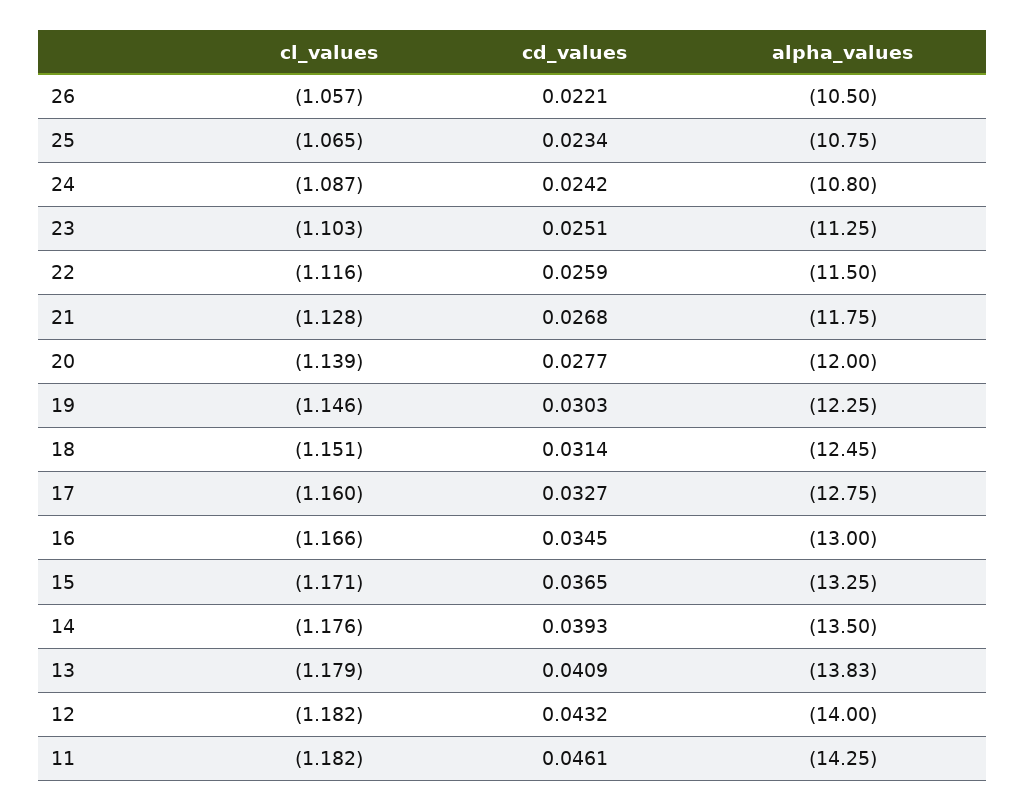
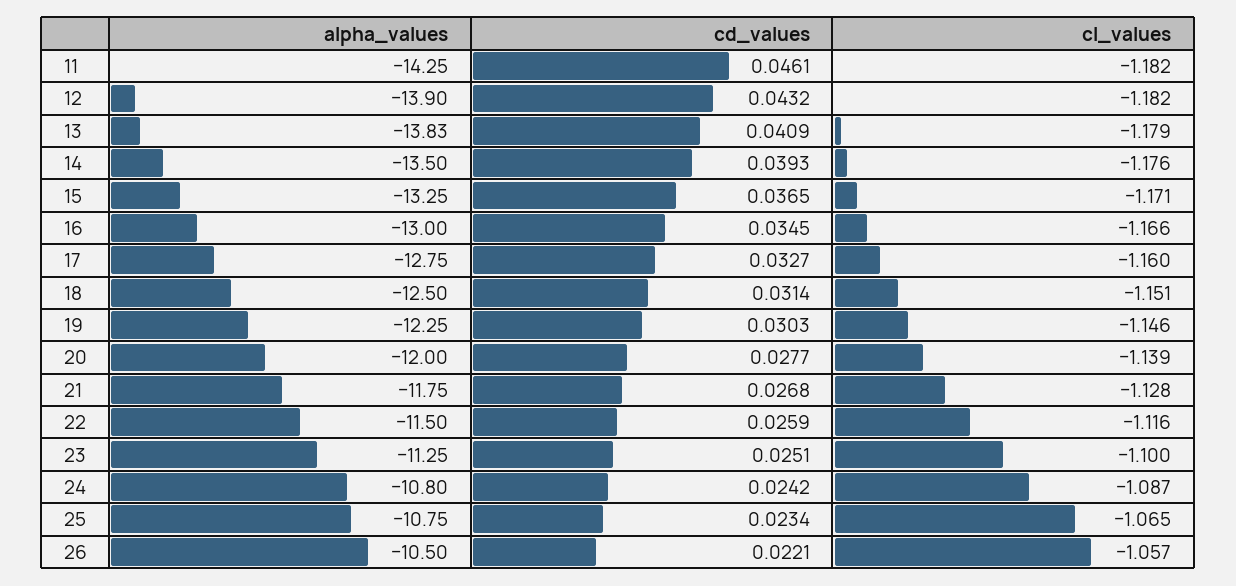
cl_values, 23: -1.103 -> -1.1
alpha_values, 18: -12.45 -> -12.5
alpha_values, 12: -14 -> -13.9

